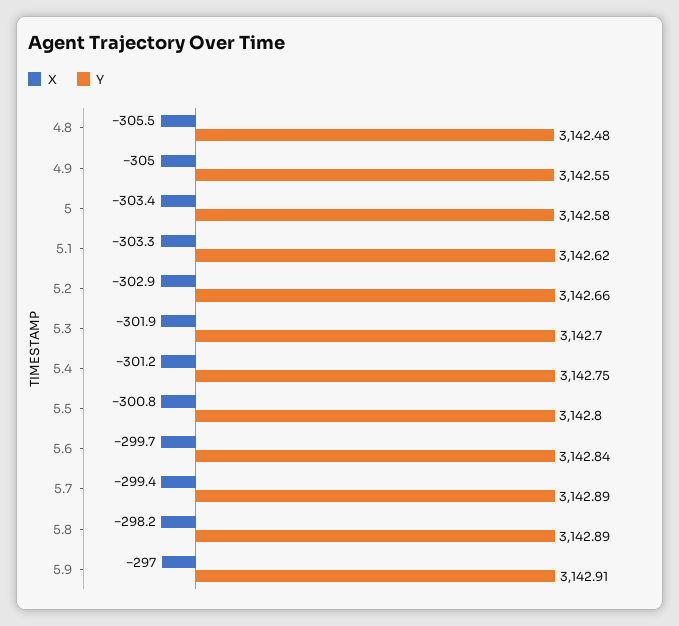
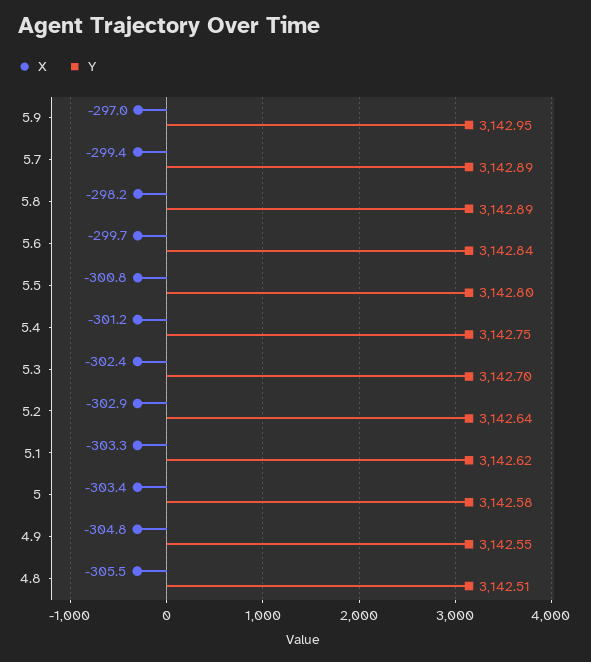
Y, 4.8: 3142.48 -> 3142.51
X, 4.9: -305 -> -304.8
Y, 5.2: 3142.66 -> 3142.64
X, 5.3: -301.9 -> -302.4
Y, 5.9: 3142.91 -> 3142.95

